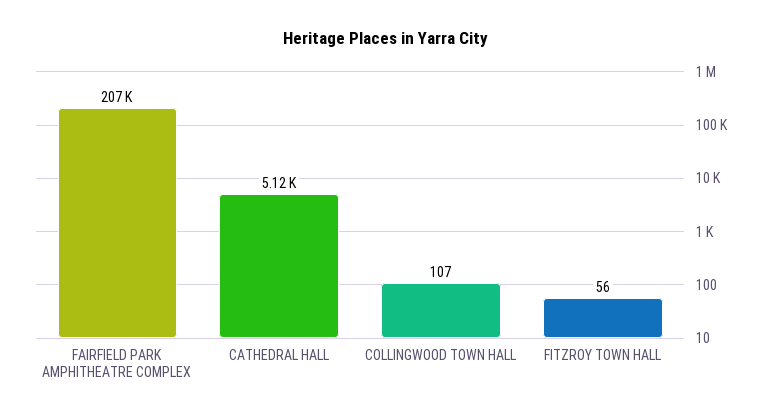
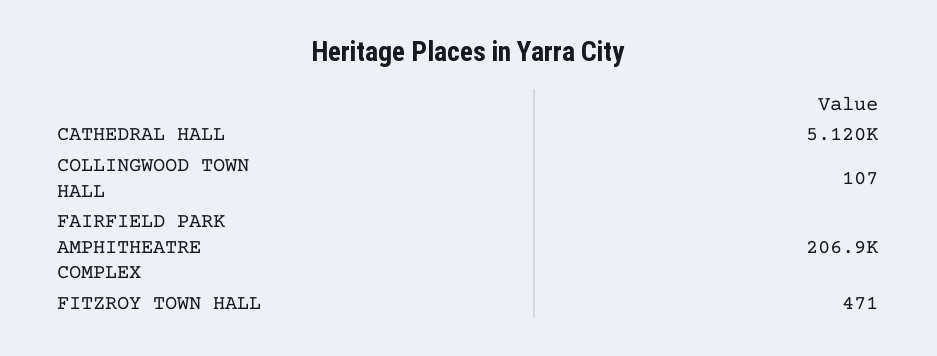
FITZROY TOWN HALL: 56 -> 471

